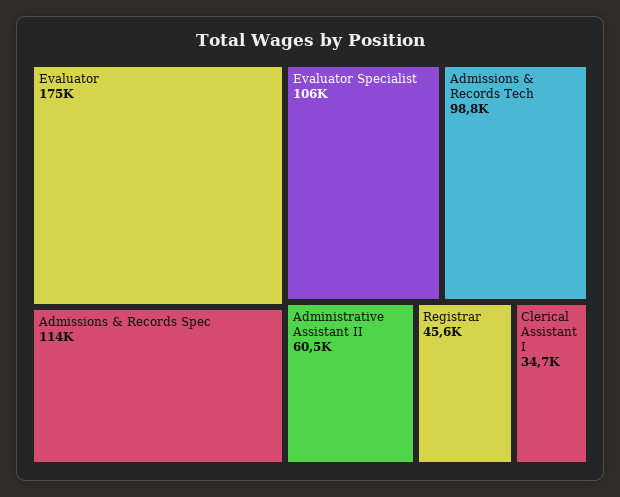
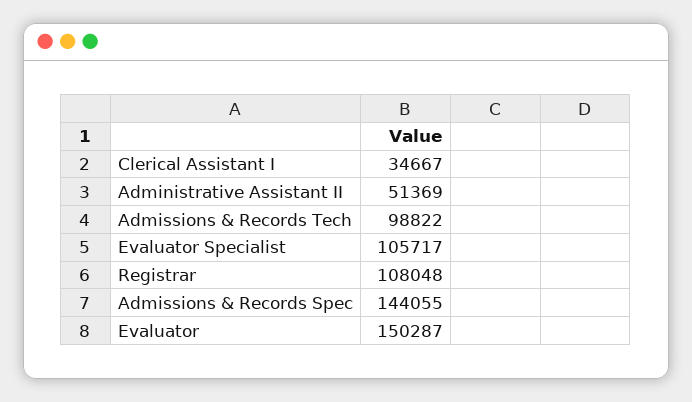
Evaluator: 175000 -> 150287
Admissions & Records Spec: 114000 -> 144055
Administrative Assistant II: 60500 -> 51369
Registrar: 45600 -> 108048

